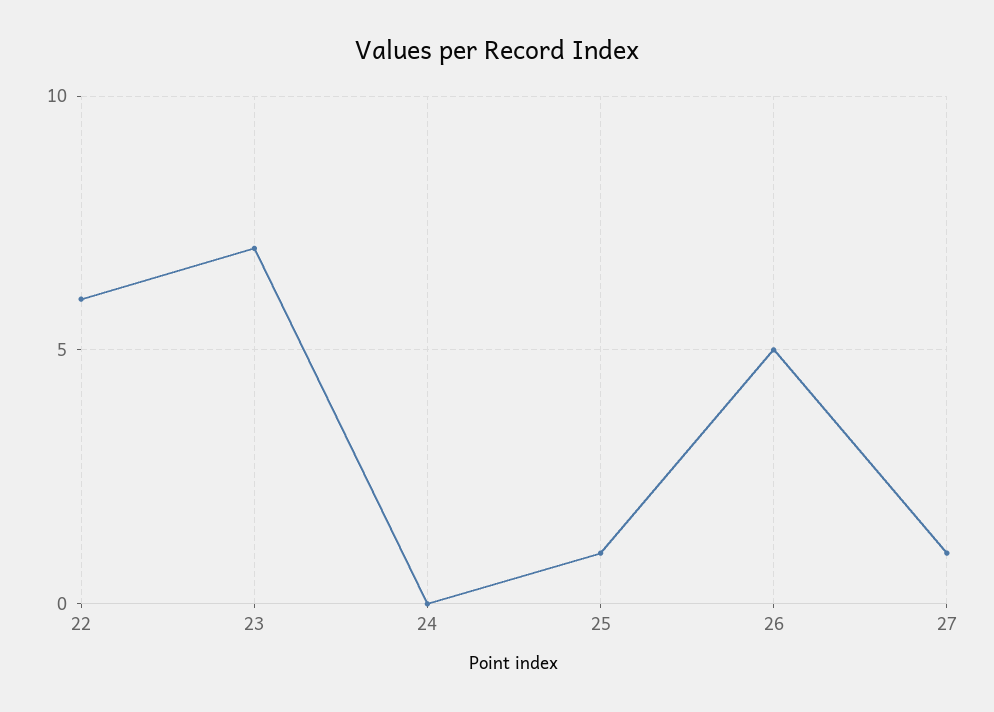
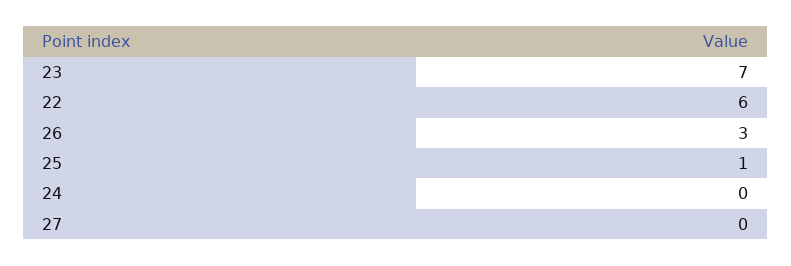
26: 5 -> 3
27: 1 -> 0

